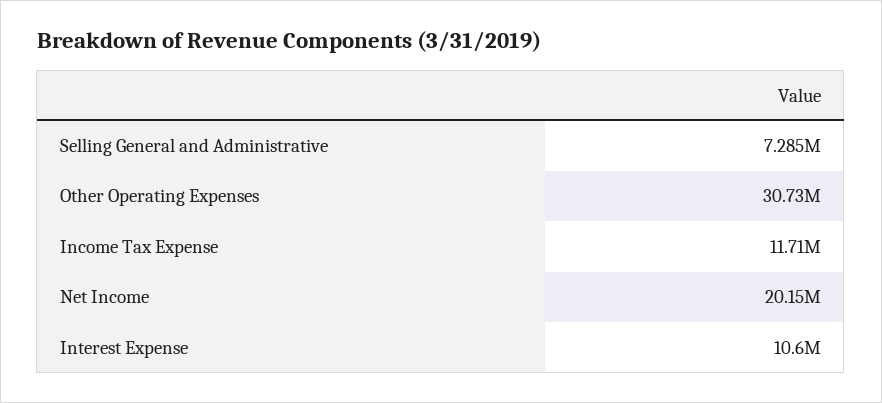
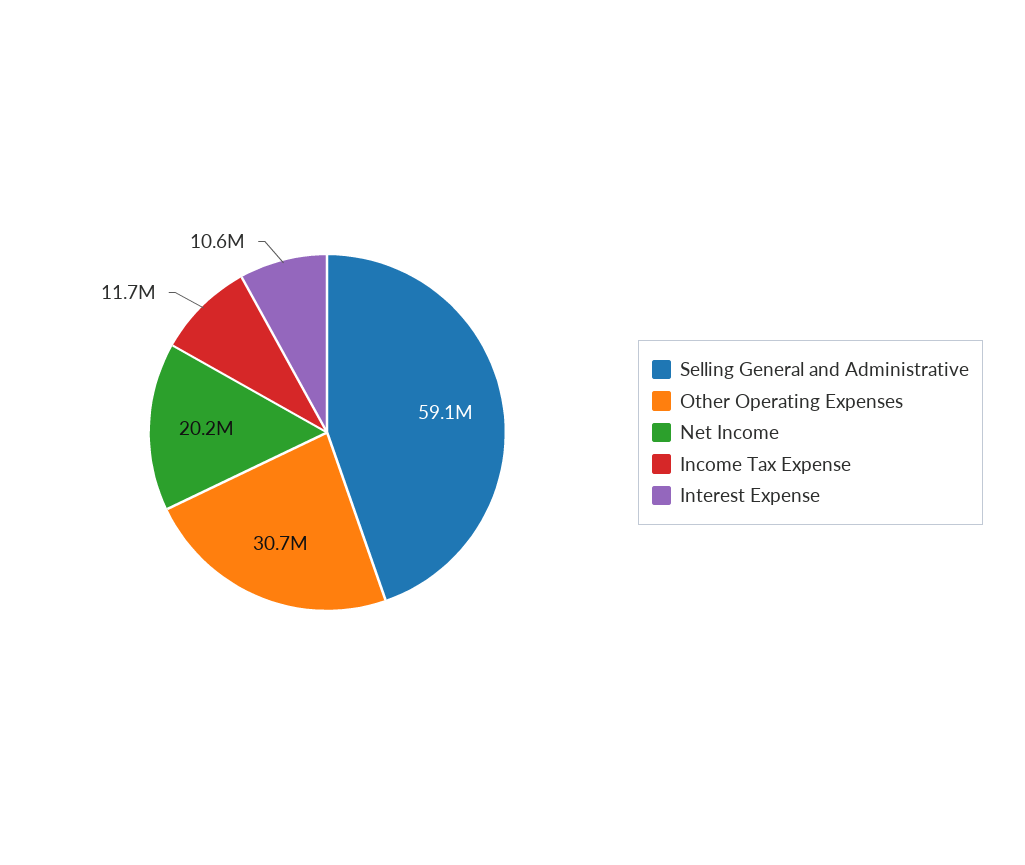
Selling General and Administrative: 7285000 -> 59100000

